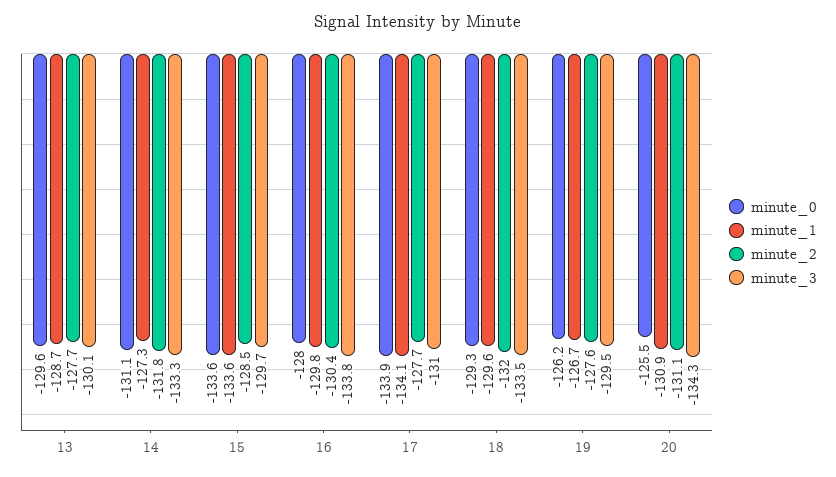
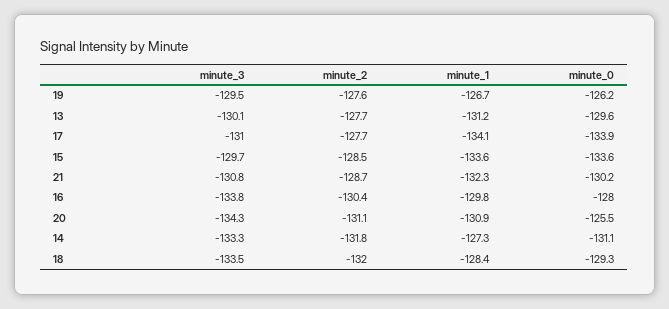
minute_1, 13: -128.7 -> -131.2
minute_1, 18: -129.6 -> -128.4
minute_3, 21: none -> -130.8
minute_2, 21: none -> -128.7
minute_1, 21: none -> -132.3
minute_0, 21: none -> -130.2

